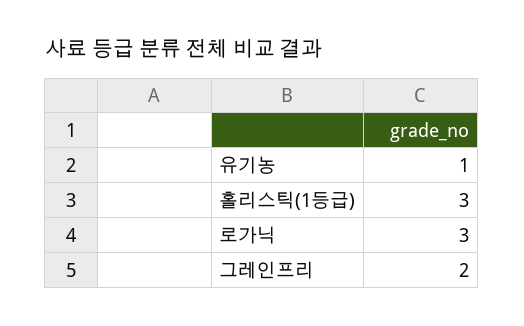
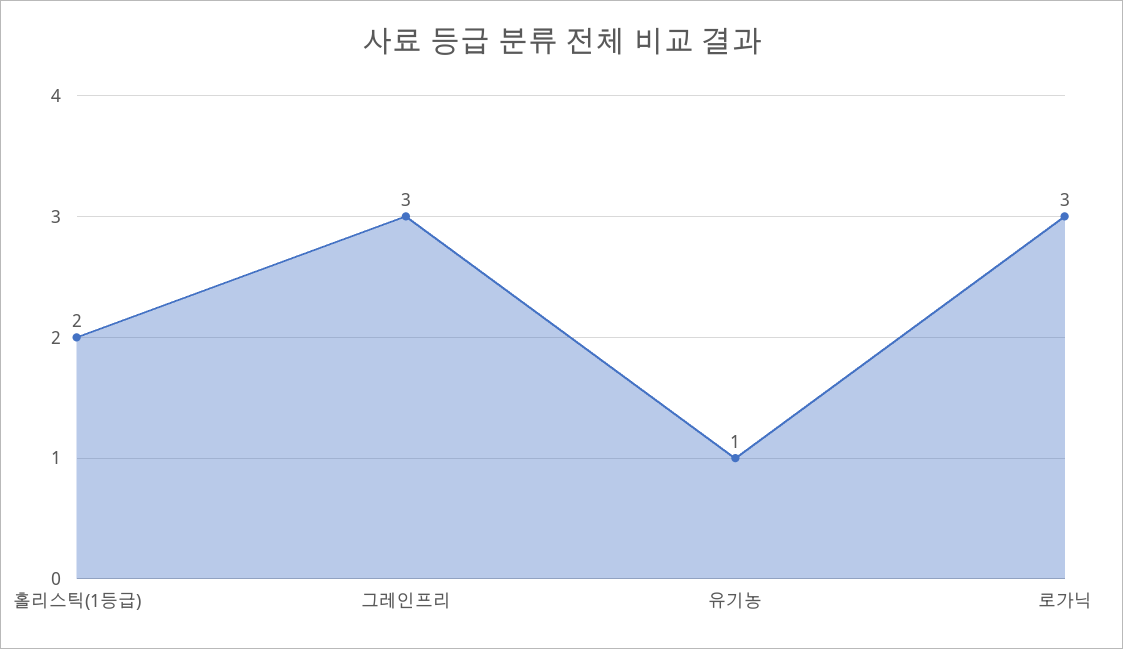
홀리스틱(1등급): 3 -> 2
그레인프리: 2 -> 3

